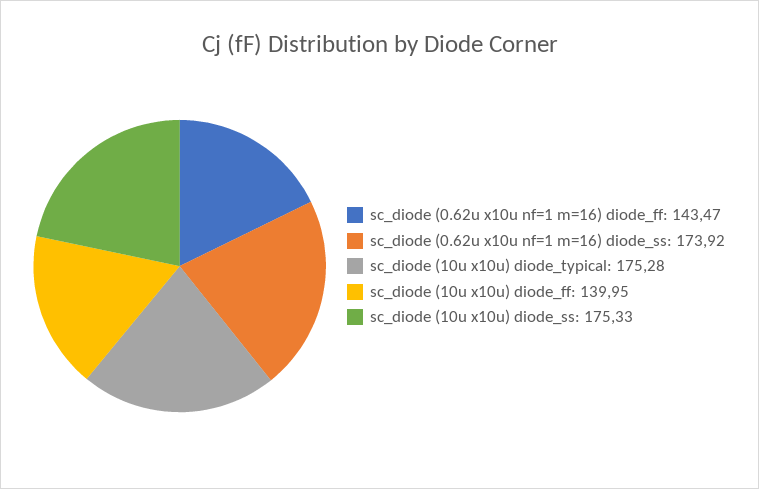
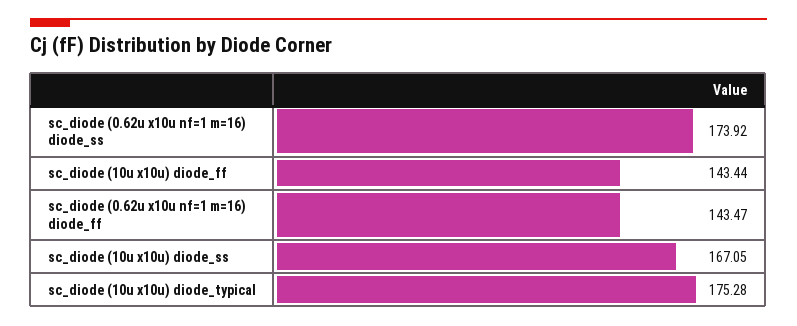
sc_diode (10u x10u) diode_ff: 139.95 -> 143.44
sc_diode (10u x10u) diode_ss: 175.33 -> 167.05

